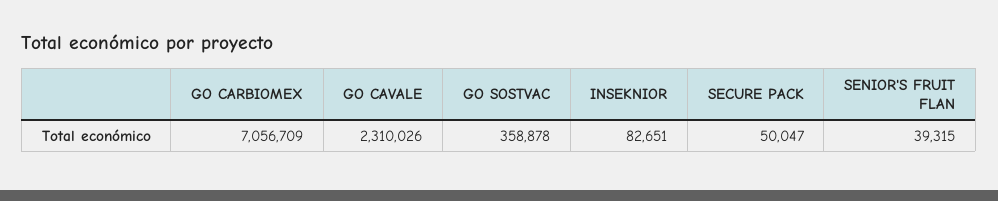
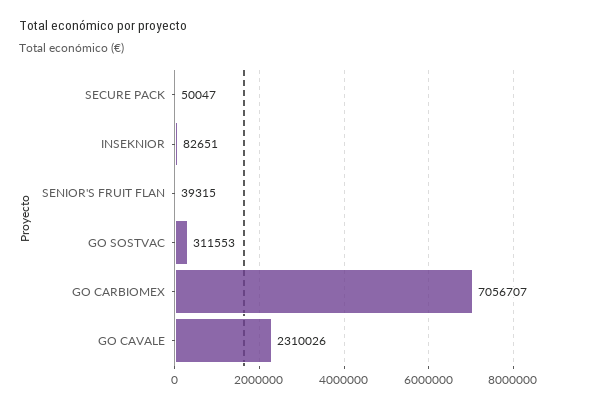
GO CARBIOMEX: 7056709 -> 7056707
GO SOSTVAC: 358878 -> 311553

